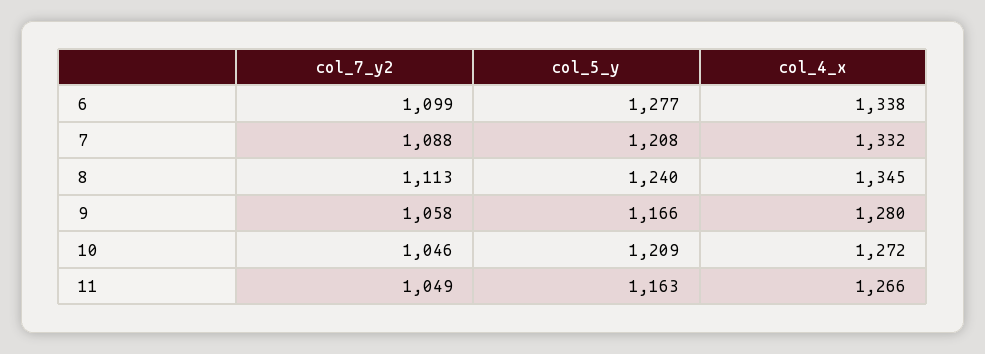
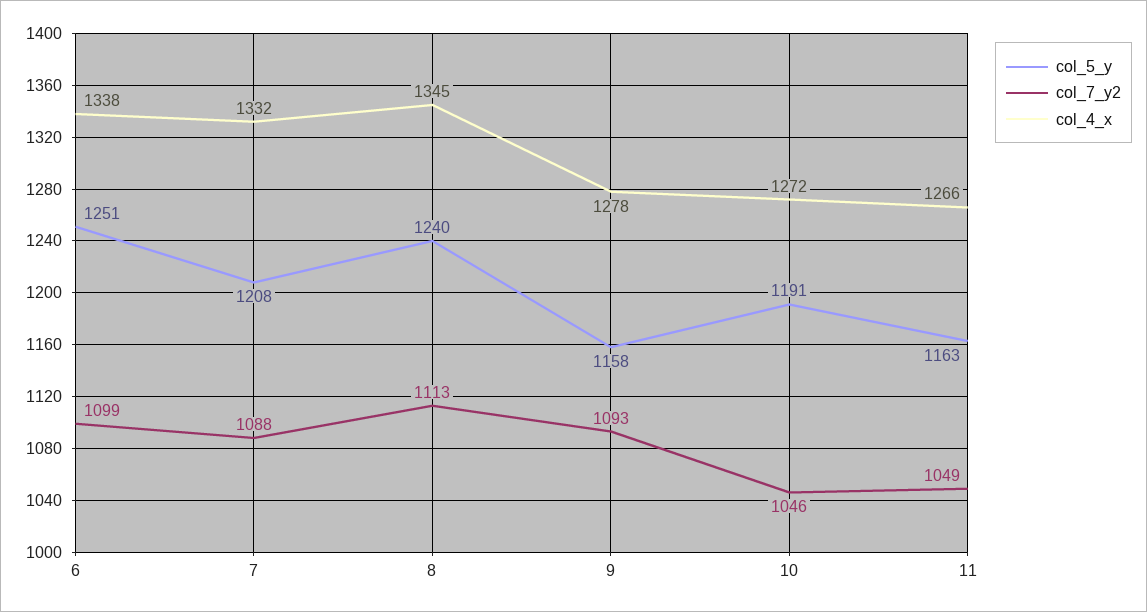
col_5_y, 6: 1277 -> 1251
col_7_y2, 9: 1058 -> 1093
col_5_y, 9: 1166 -> 1158
col_4_x, 9: 1280 -> 1278
col_5_y, 10: 1209 -> 1191

